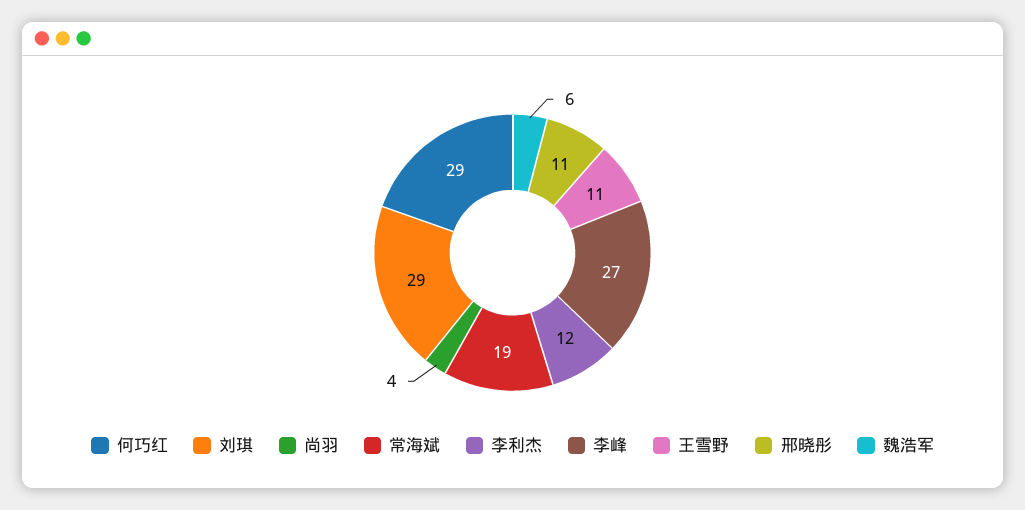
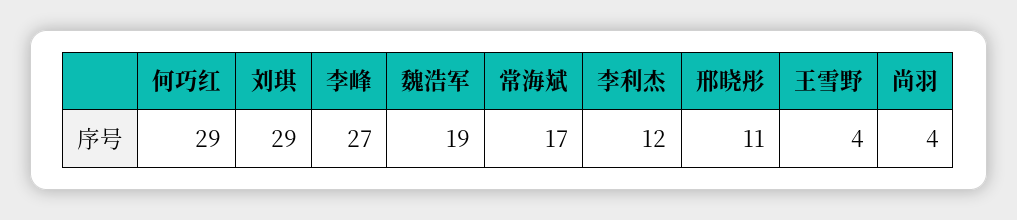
常海斌: 19 -> 17
王雪野: 11 -> 4
魏浩军: 6 -> 19

